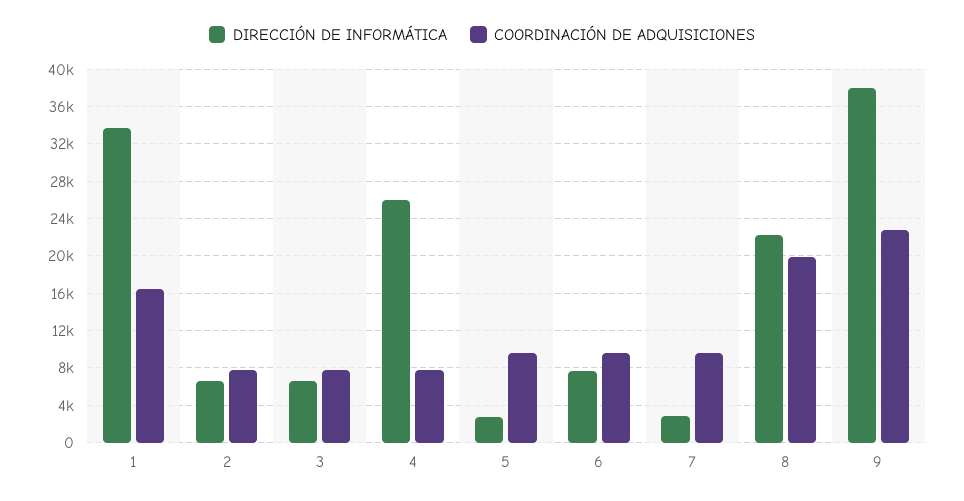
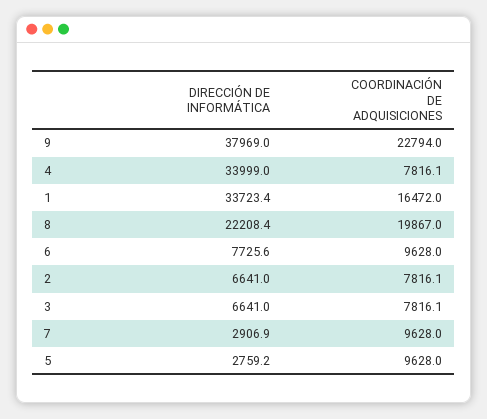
DIRECCIÓN DE INFORMÁTICA, 4: 26000 -> 33999

